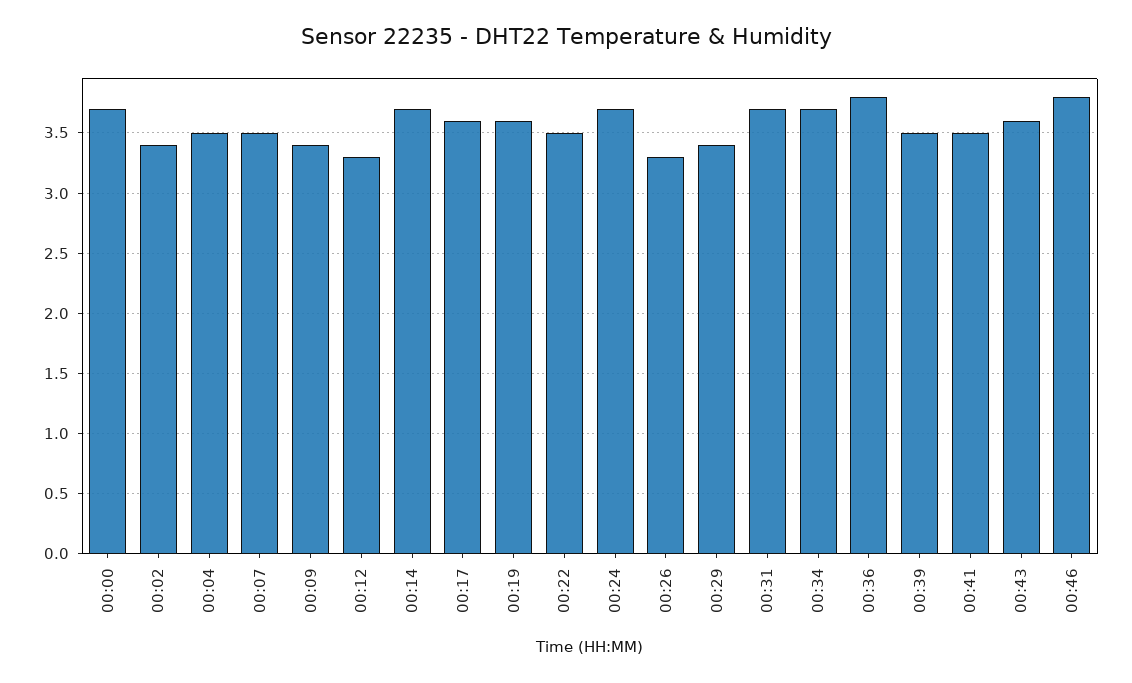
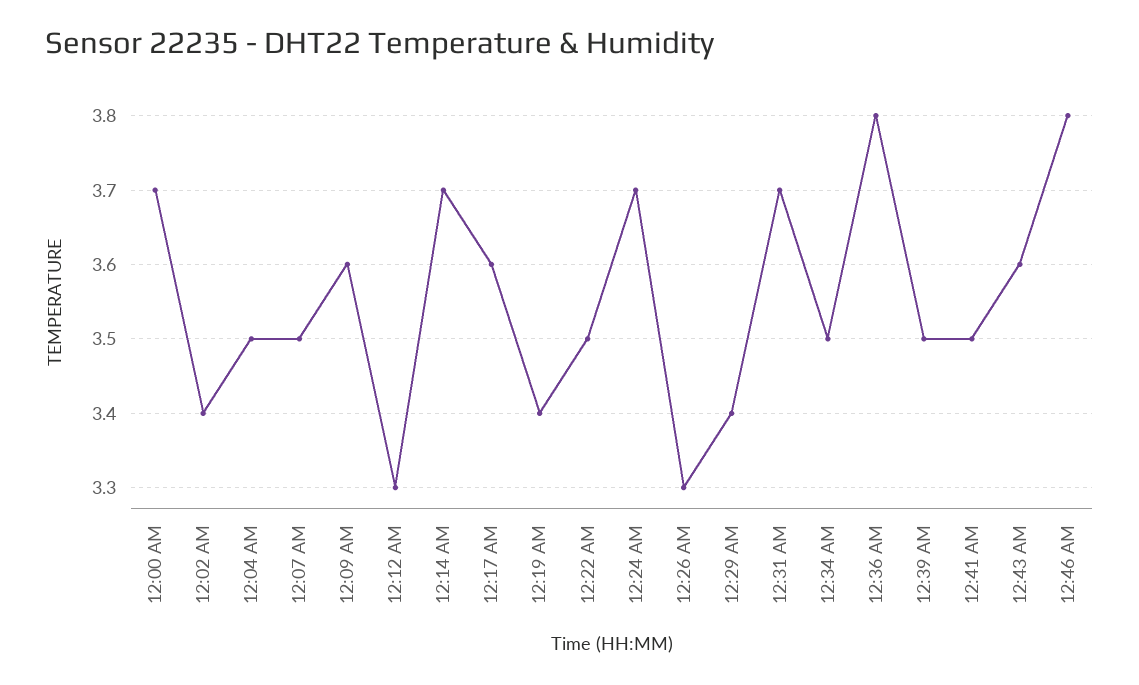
00:09: 3.4 -> 3.6
00:19: 3.6 -> 3.4
00:34: 3.7 -> 3.5

